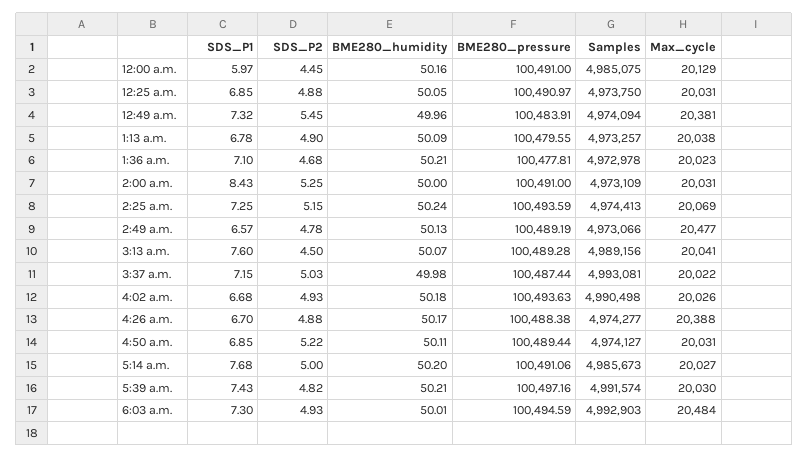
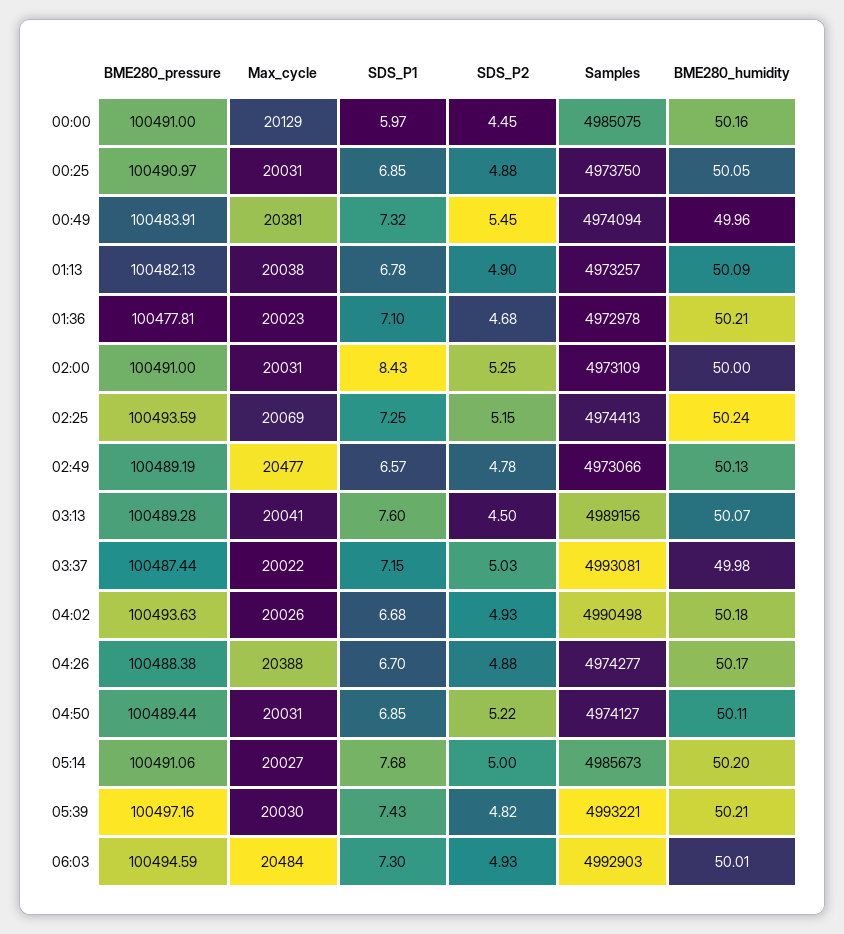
BME280_pressure, 1:13 a.m.: 100479.55 -> 100482.13
Samples, 5:39 a.m.: 4991574 -> 4993221

